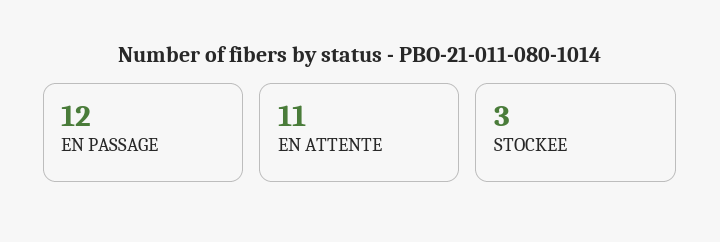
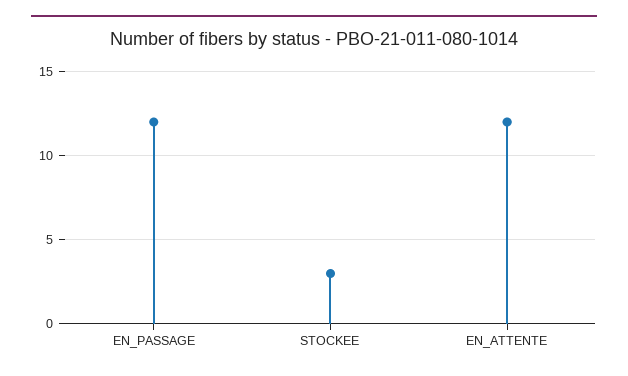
EN ATTENTE: 11 -> 12

